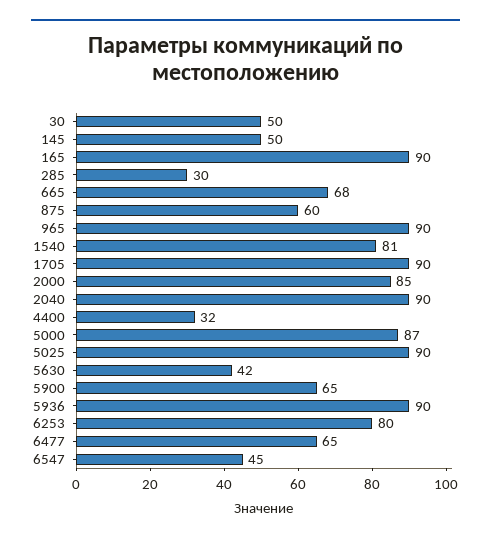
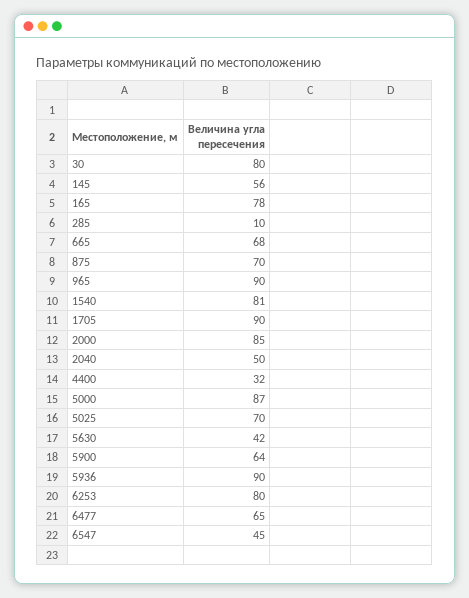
30: 50 -> 80
145: 50 -> 56
165: 90 -> 78
285: 30 -> 10
875: 60 -> 70
2040: 90 -> 50
5025: 90 -> 70
5900: 65 -> 64

